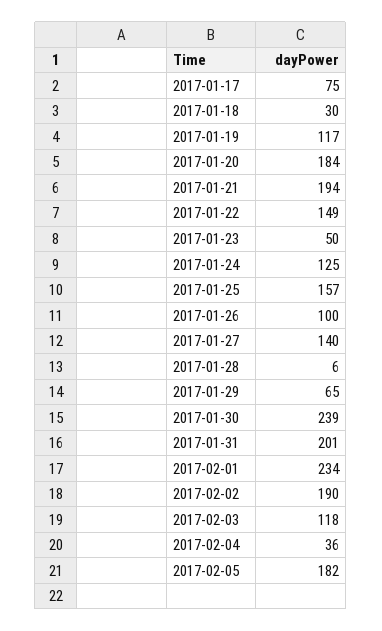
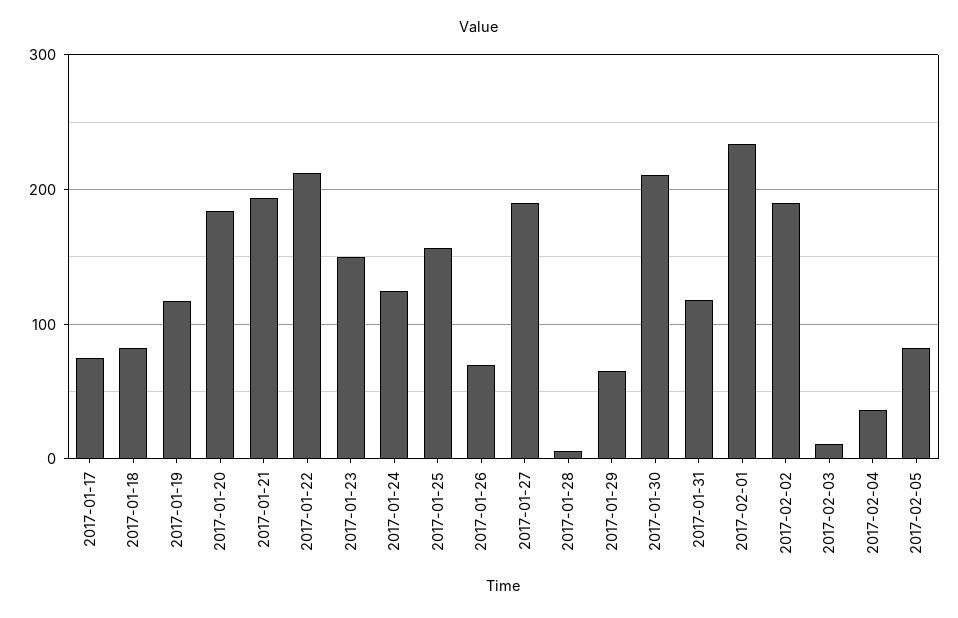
2017-01-18: 30 -> 80
2017-01-22: 149 -> 210
2017-01-23: 50 -> 150
2017-01-26: 100 -> 70
2017-01-27: 140 -> 190
2017-01-30: 239 -> 210
2017-01-31: 201 -> 120
2017-02-03: 118 -> 10
2017-02-05: 182 -> 80

